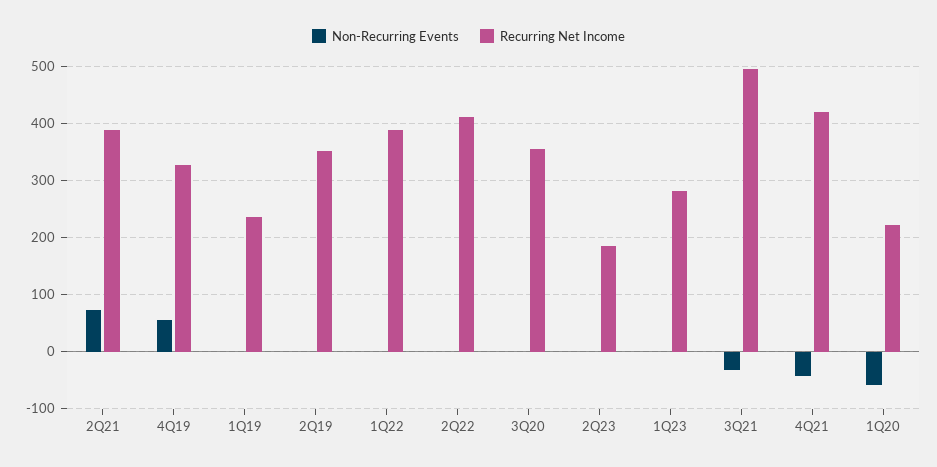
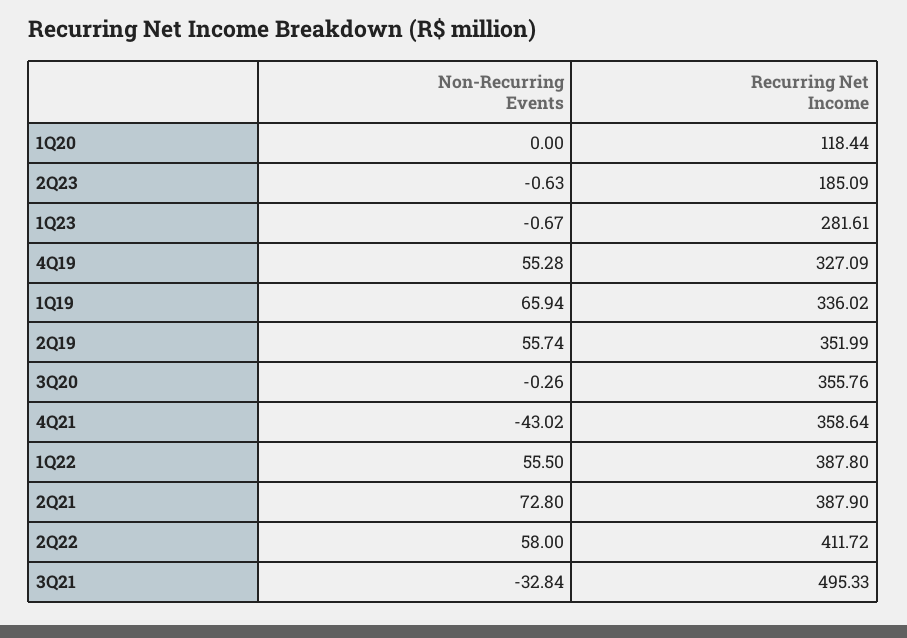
Non-Recurring Events, 1Q19: 0 -> 65.94
Recurring Net Income, 1Q19: 240 -> 336.02
Non-Recurring Events, 2Q19: 0 -> 55.74
Non-Recurring Events, 1Q22: 0 -> 55.5
Non-Recurring Events, 2Q22: 0 -> 58
Recurring Net Income, 4Q21: 420 -> 358.64
Non-Recurring Events, 1Q20: -60 -> 0
Recurring Net Income, 1Q20: 220 -> 118.44

